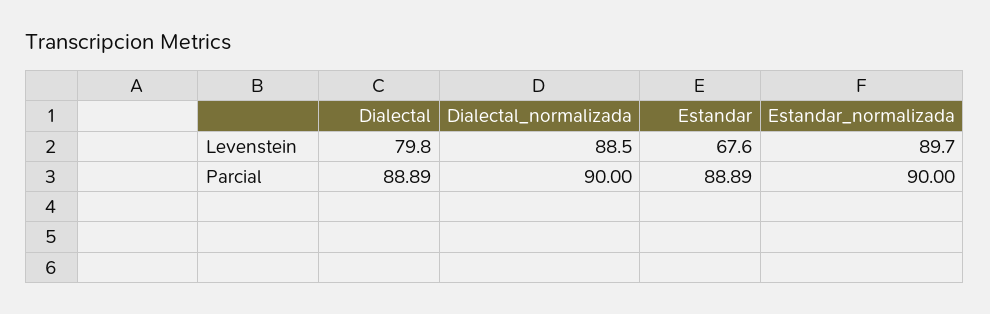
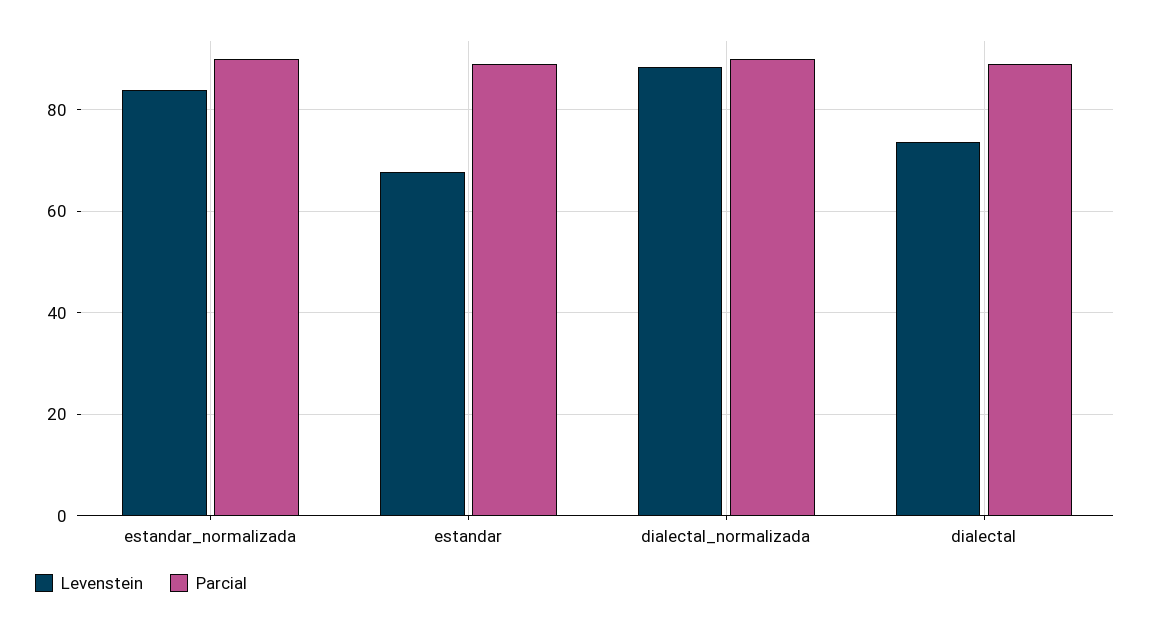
Levenstein, Dialectal: 79.8 -> 74
Levenstein, Estandar_normalizada: 89.7 -> 84

